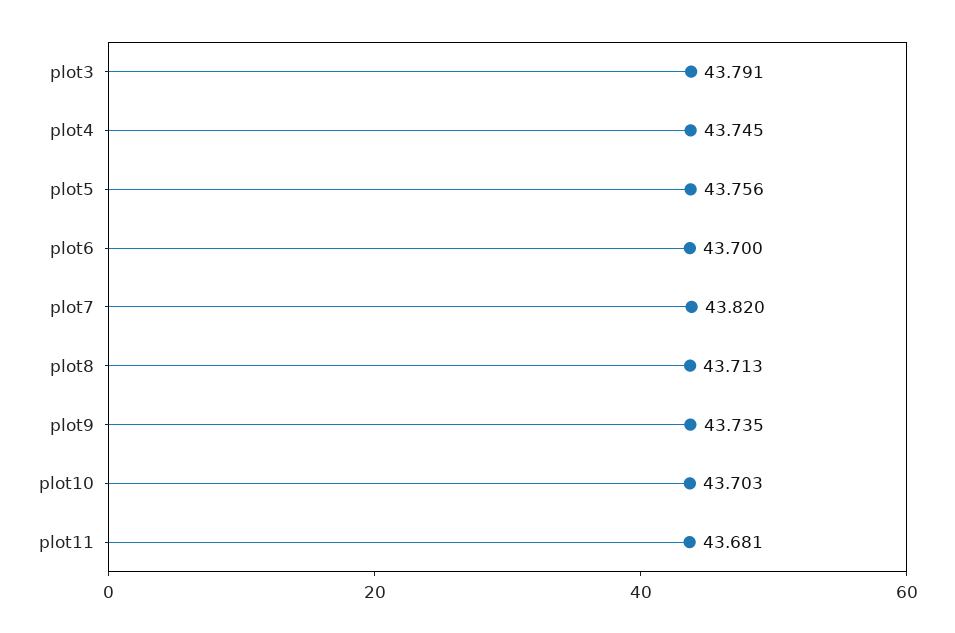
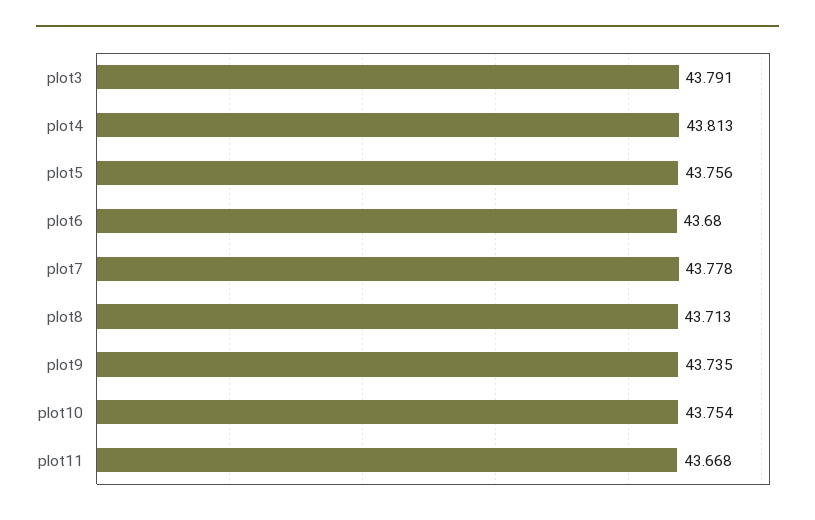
plot4: 43.745 -> 43.813
plot6: 43.7 -> 43.68
plot7: 43.82 -> 43.778
plot10: 43.703 -> 43.754
plot11: 43.681 -> 43.668

